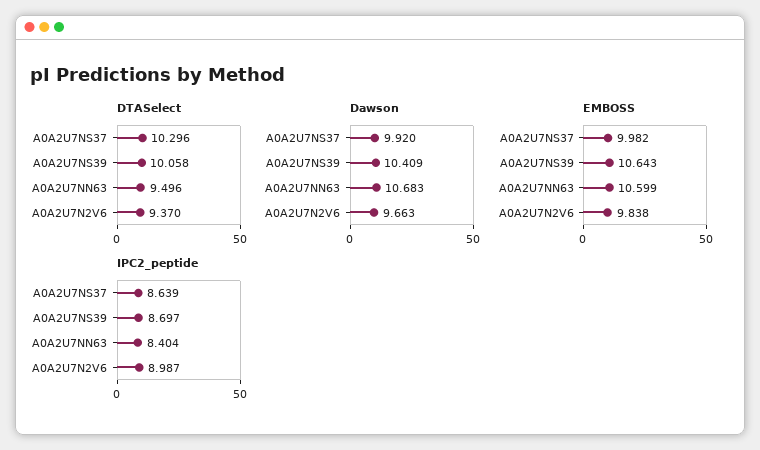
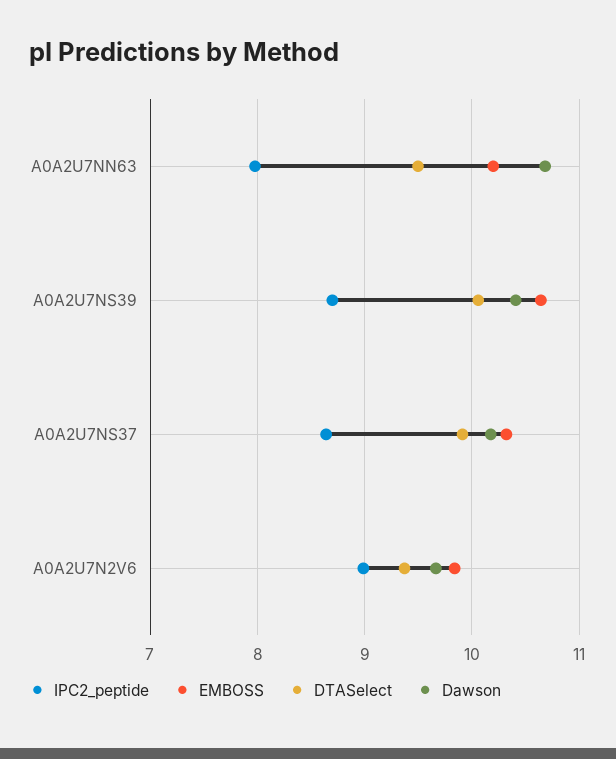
DTASelect, A0A2U7NS37: 10.296 -> 9.9
Dawson, A0A2U7NS37: 9.92 -> 10.2
EMBOSS, A0A2U7NS37: 9.982 -> 10.3
EMBOSS, A0A2U7NN63: 10.599 -> 10.2
IPC2_peptide, A0A2U7NN63: 8.404 -> 8

